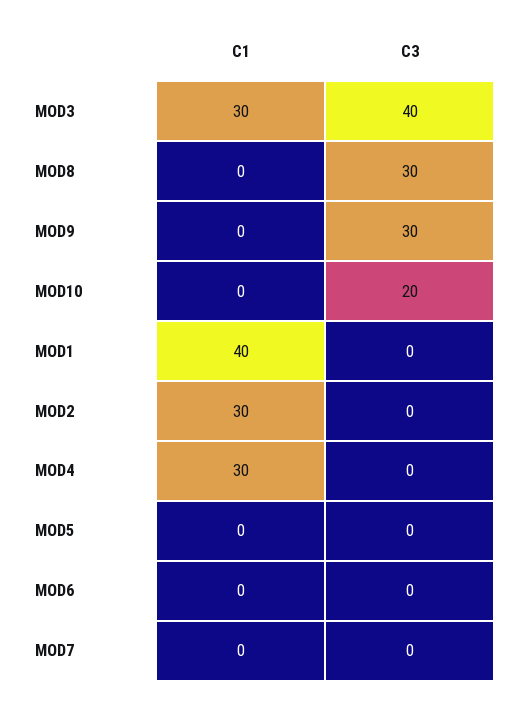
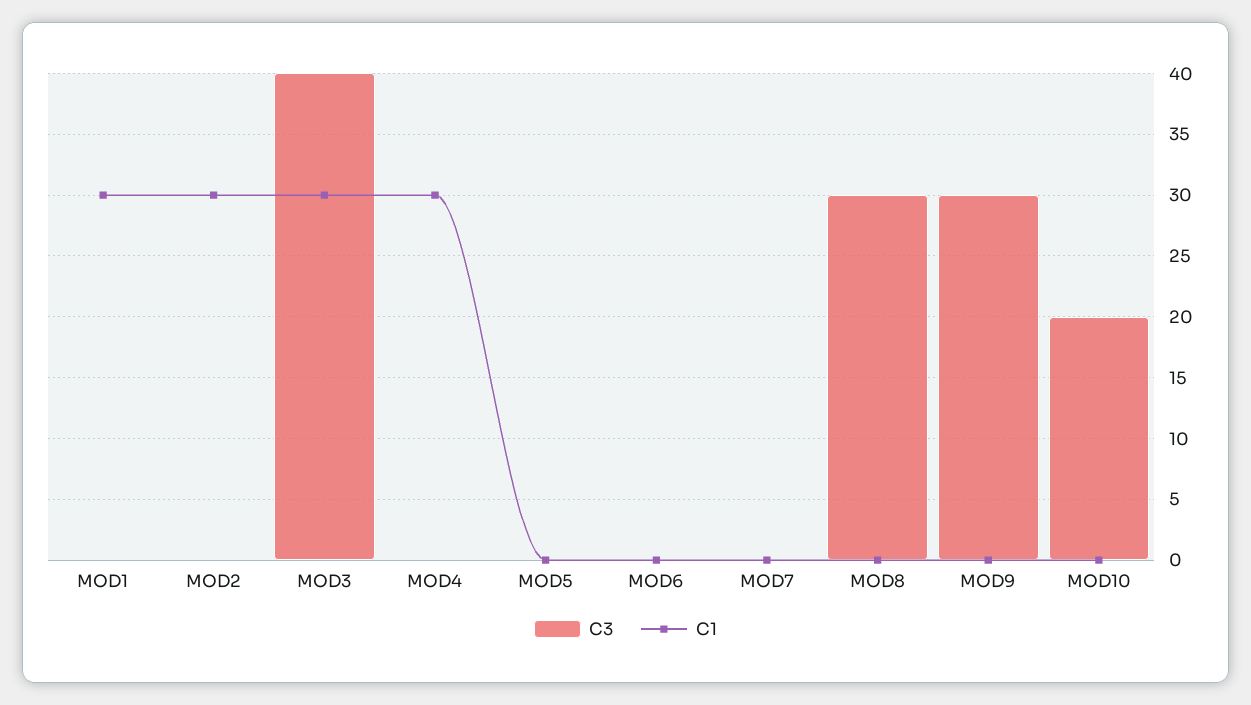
C1, MOD1: 40 -> 30

